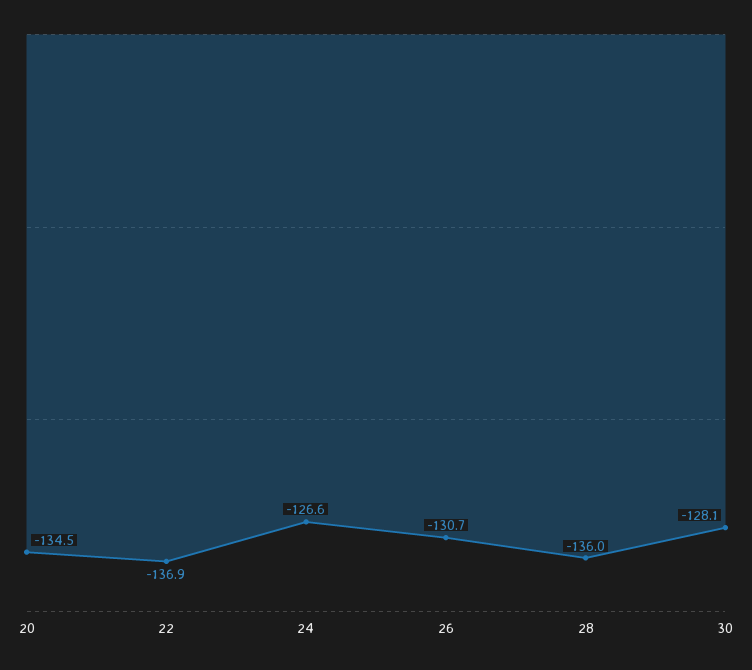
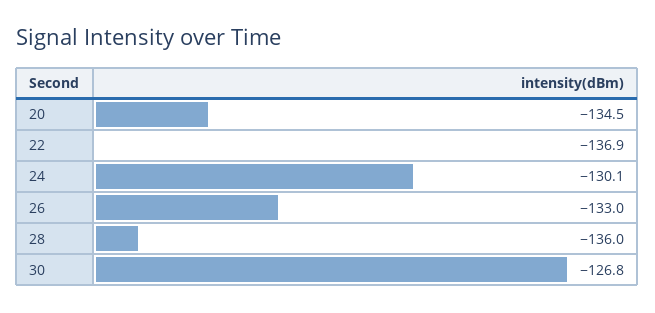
24: -126.6 -> -130.1
26: -130.7 -> -133
30: -128.1 -> -126.8

